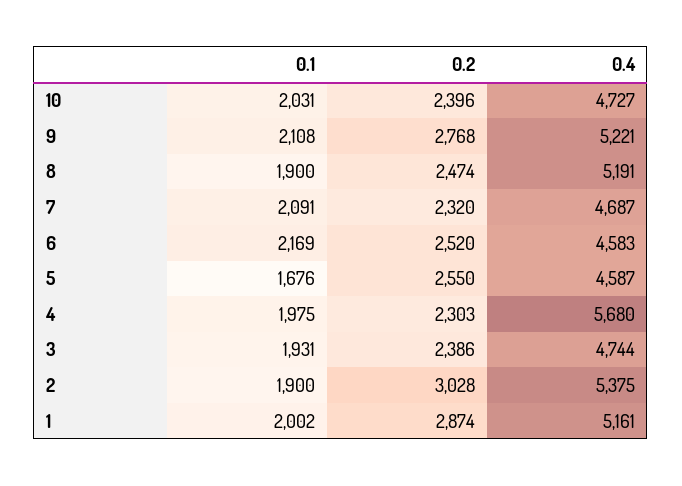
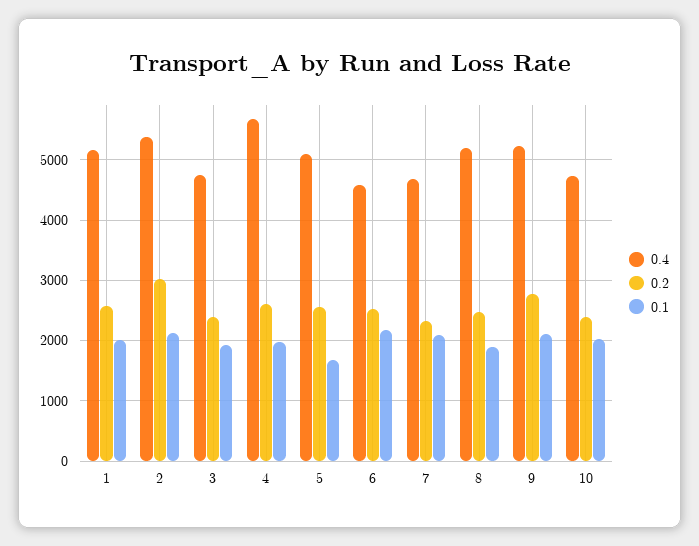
0.4, 5: 4587 -> 5100
0.2, 4: 2303 -> 2600
0.1, 2: 1900 -> 2100
0.2, 1: 2874 -> 2600

